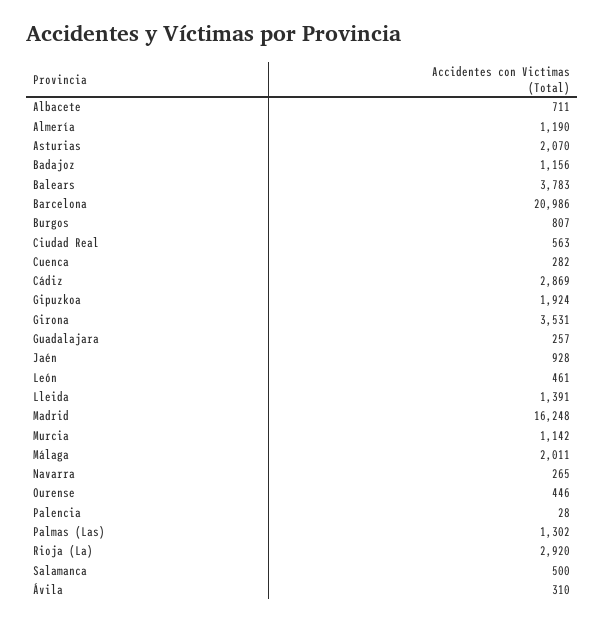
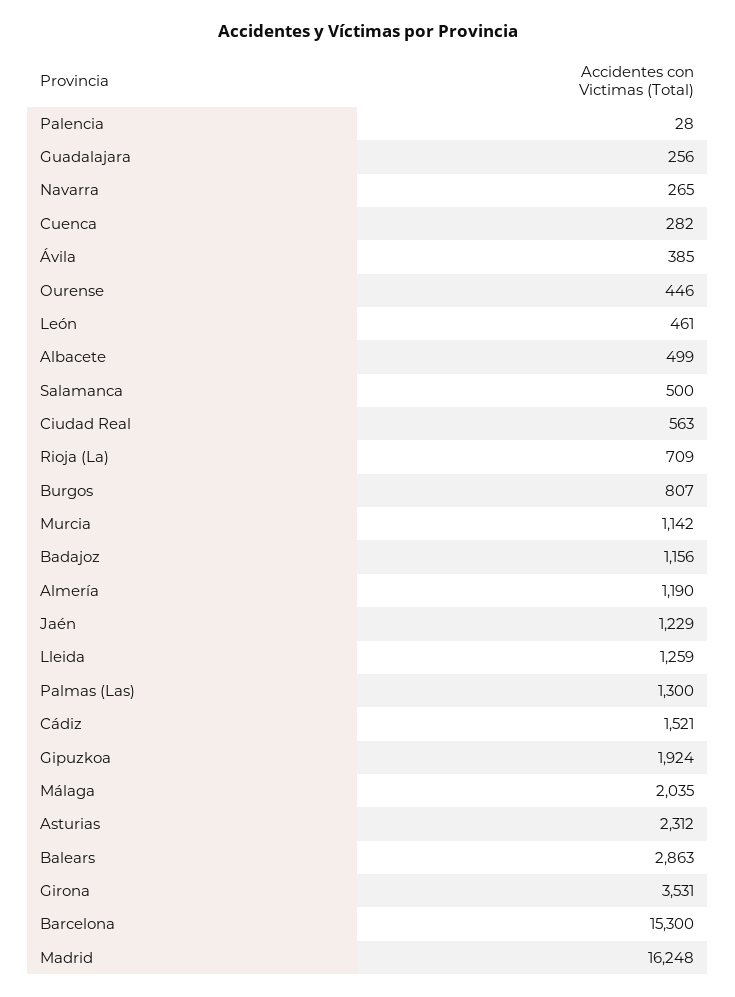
Albacete: 711 -> 499
Asturias: 2070 -> 2312
Balears: 3783 -> 2863
Barcelona: 20986 -> 15300
Cádiz: 2869 -> 1521
Guadalajara: 257 -> 256
Jaén: 928 -> 1229
Lleida: 1391 -> 1259
Málaga: 2011 -> 2035
Palmas (Las): 1302 -> 1300
Rioja (La): 2920 -> 709
Ávila: 310 -> 385

